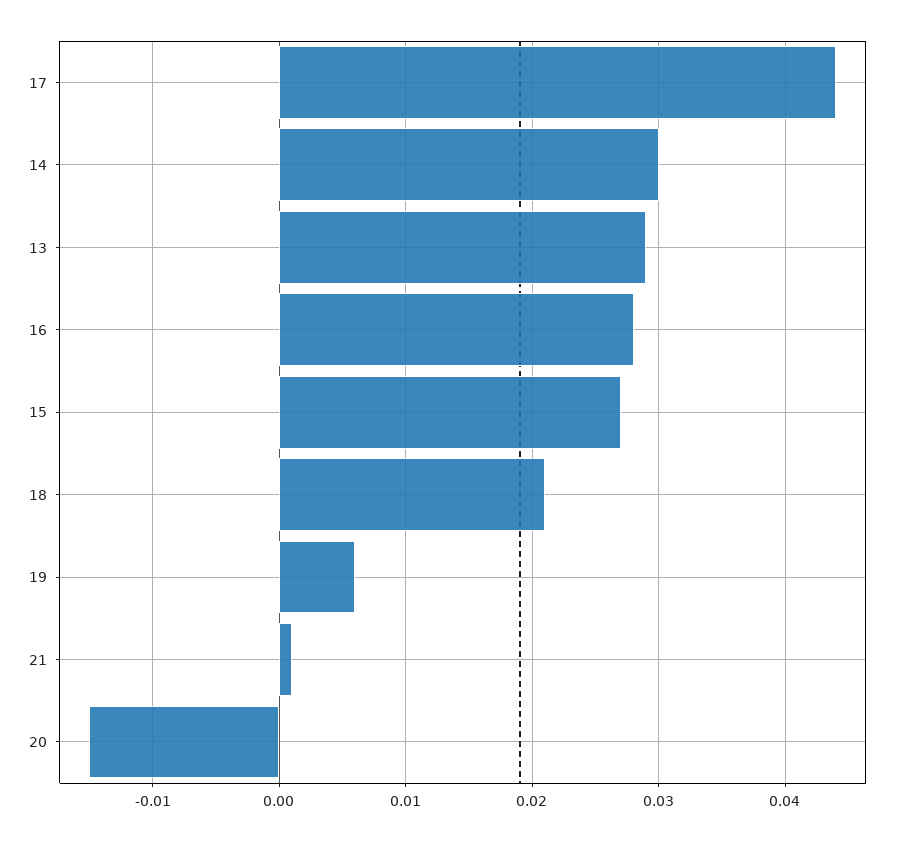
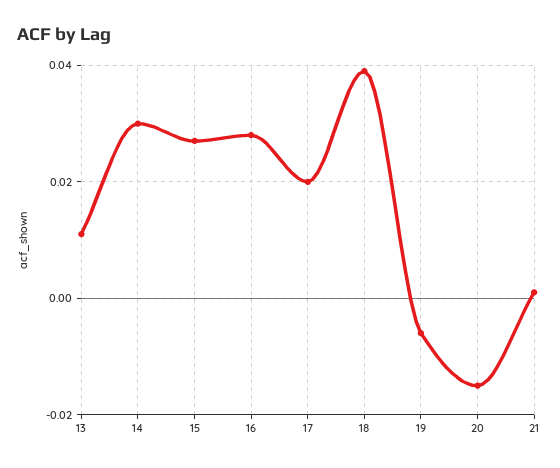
17: 0.044 -> 0.02
13: 0.029 -> 0.01
18: 0.021 -> 0.04
19: 0.006 -> -0.005

